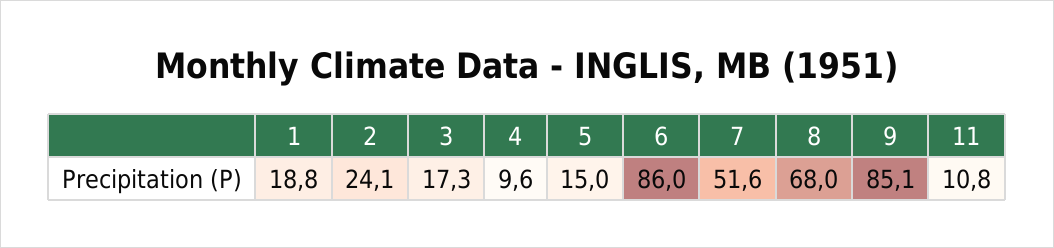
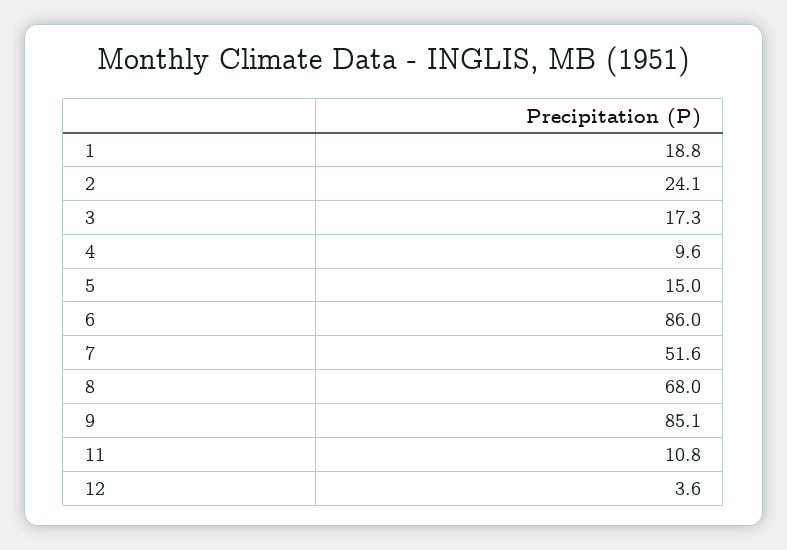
12: none -> 3.6

